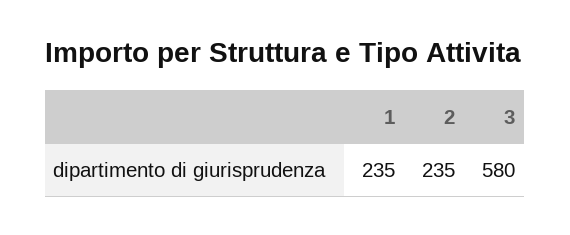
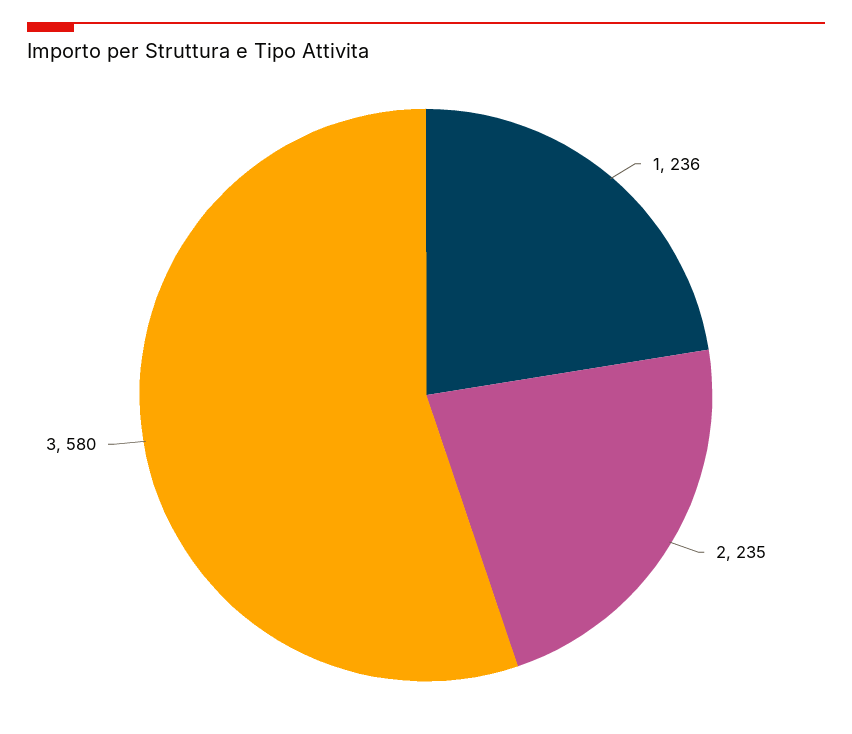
1: 235 -> 236

